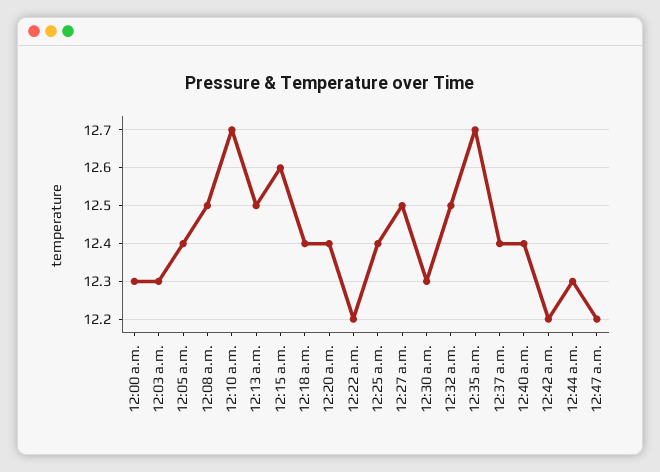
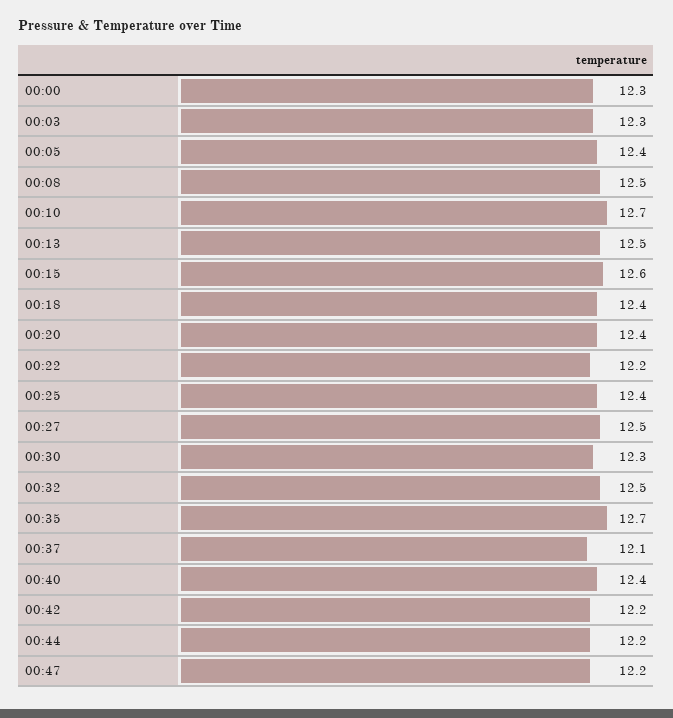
12:37 a.m.: 12.4 -> 12.1
12:44 a.m.: 12.3 -> 12.2

